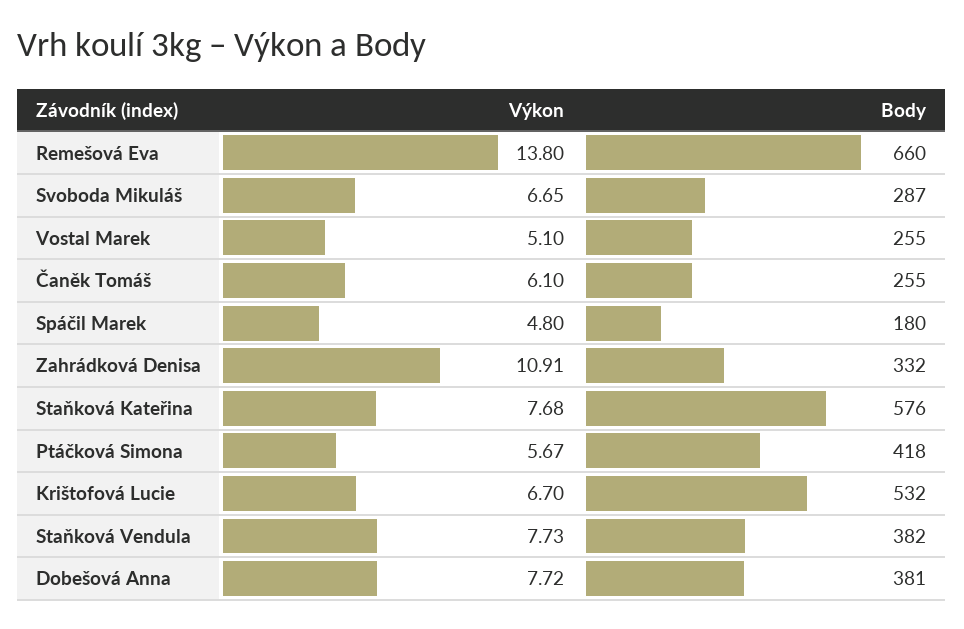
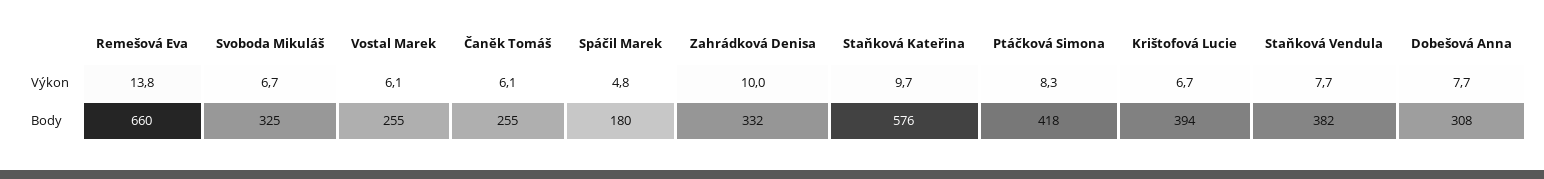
Body, Svoboda Mikuláš: 287 -> 325
Výkon, Vostal Marek: 5.1 -> 6.1
Výkon, Zahrádková Denisa: 10.91 -> 10
Výkon, Staňková Kateřina: 7.68 -> 9.7
Výkon, Ptáčková Simona: 5.67 -> 8.3
Body, Krištofová Lucie: 532 -> 394
Body, Dobešová Anna: 381 -> 308

